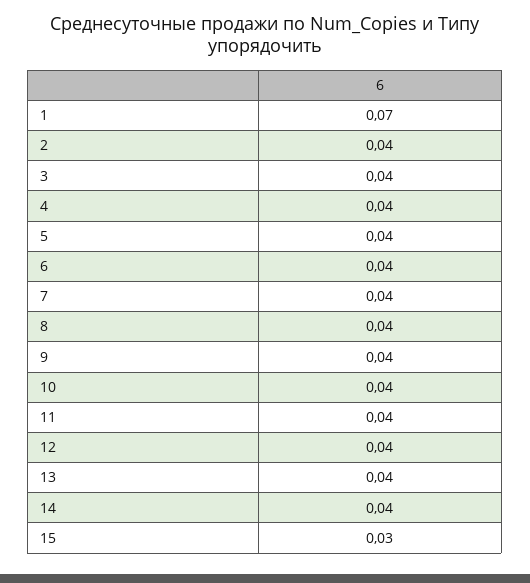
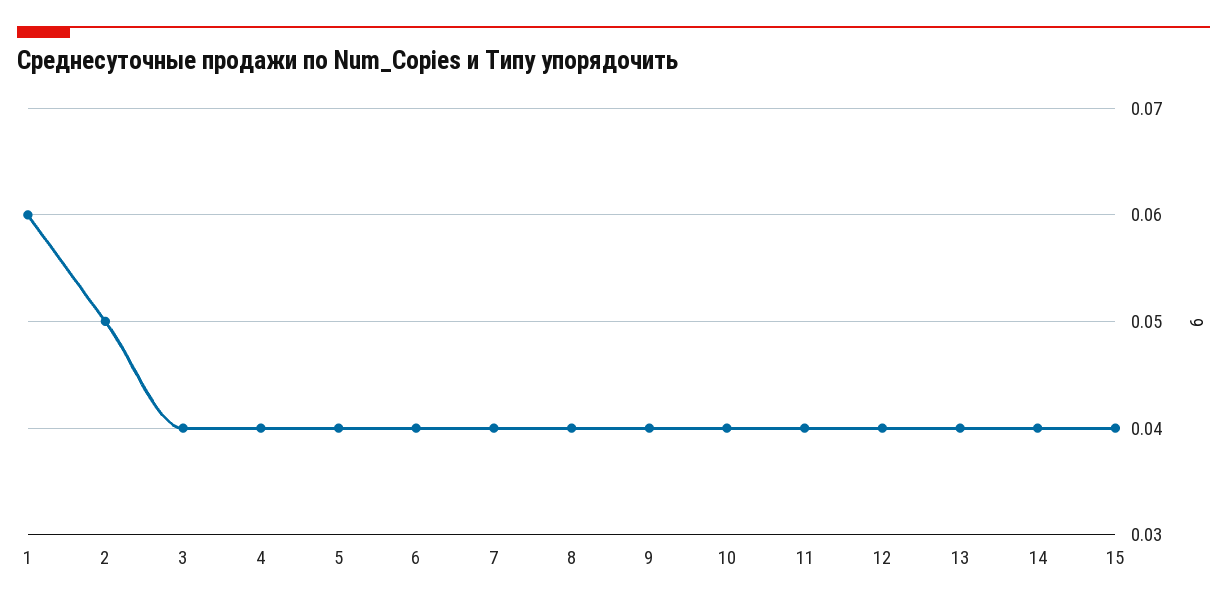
1: 0.07 -> 0.06
2: 0.04 -> 0.05
15: 0.03 -> 0.04

